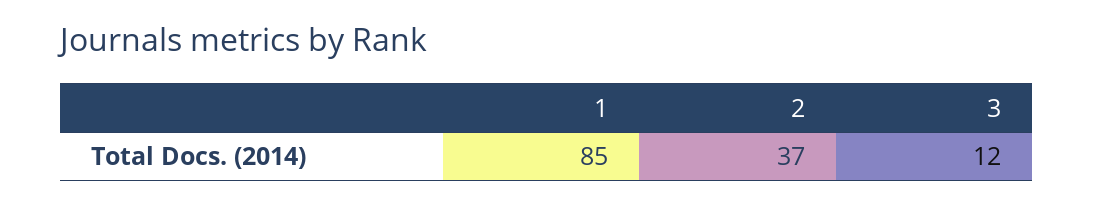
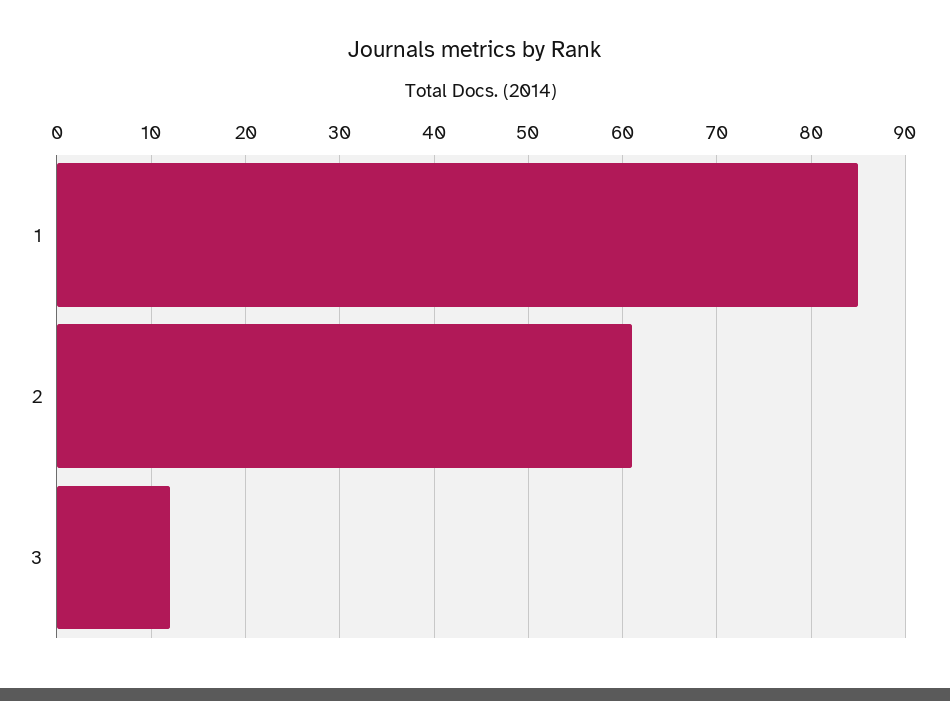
2: 37 -> 61

